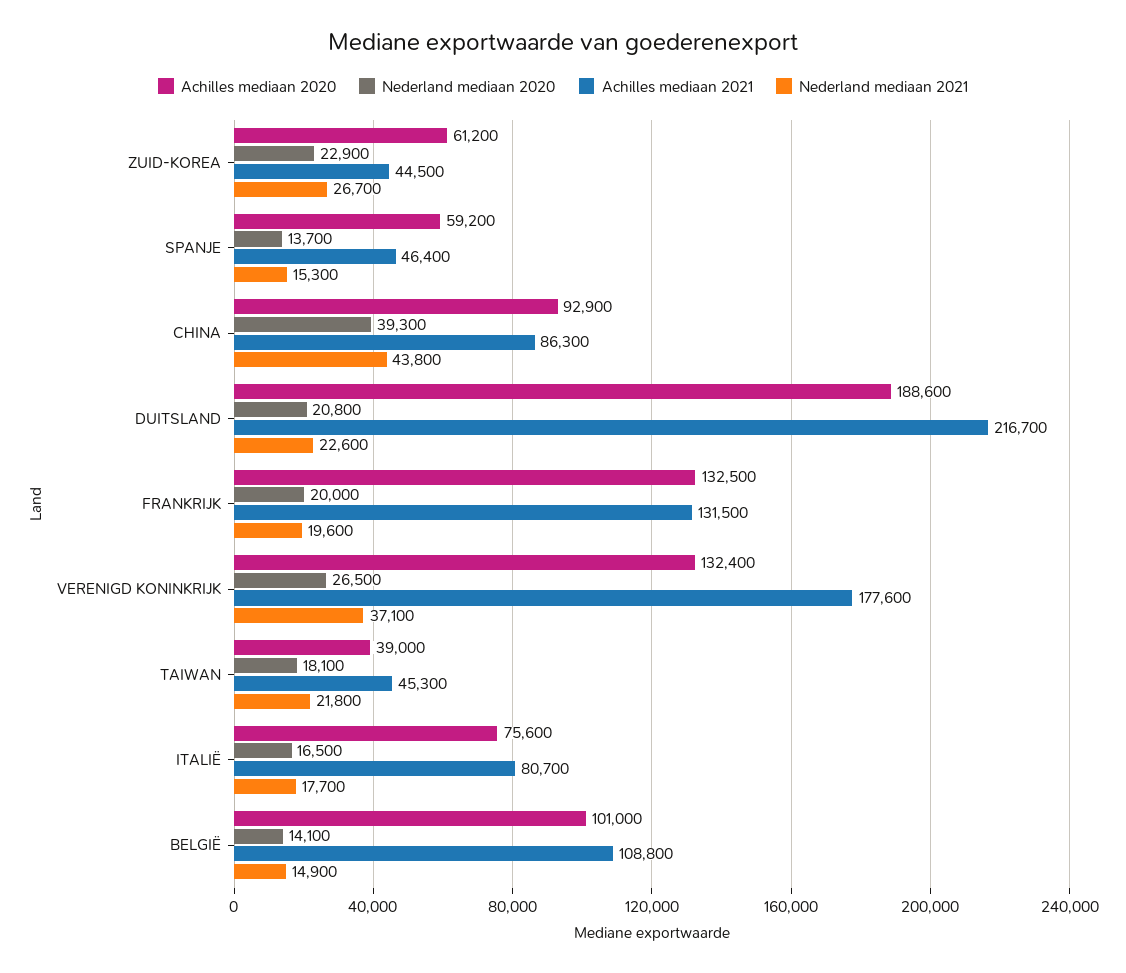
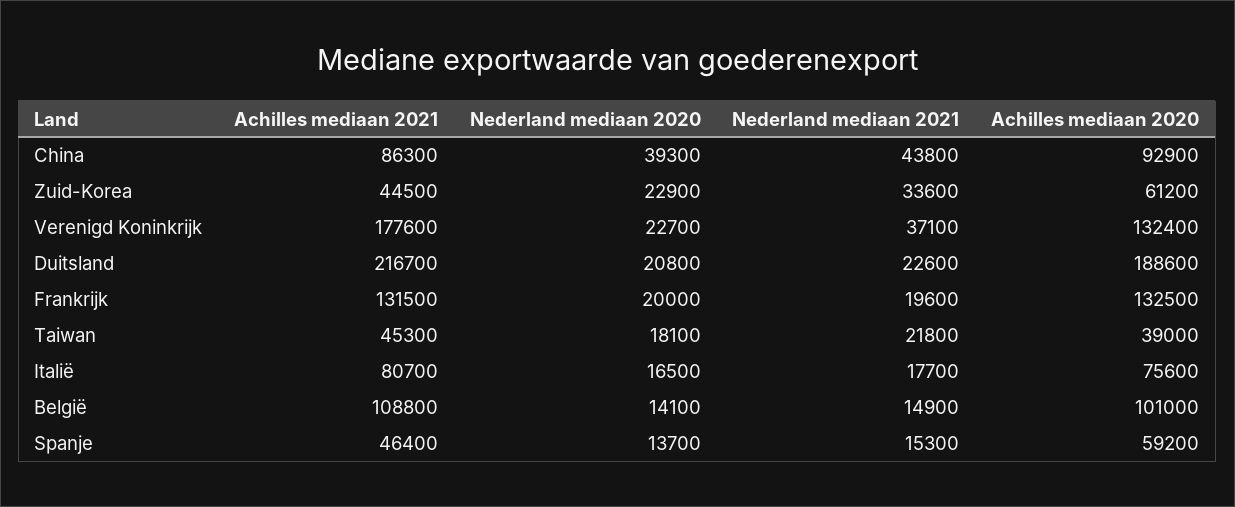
Nederland mediaan 2021, ZUID-KOREA: 26700 -> 33600
Nederland mediaan 2020, VERENIGD KONINKRIJK: 26500 -> 22700

